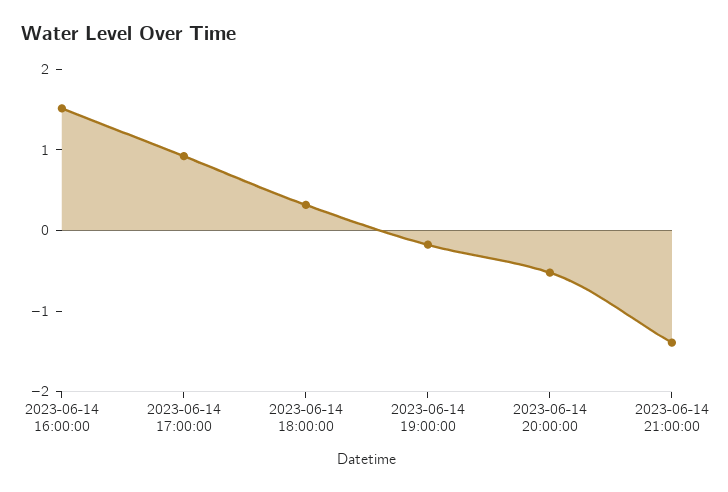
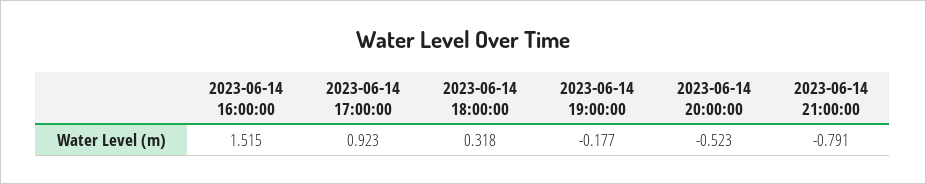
2023-06-14 21:00:00: -1.4 -> -0.791

